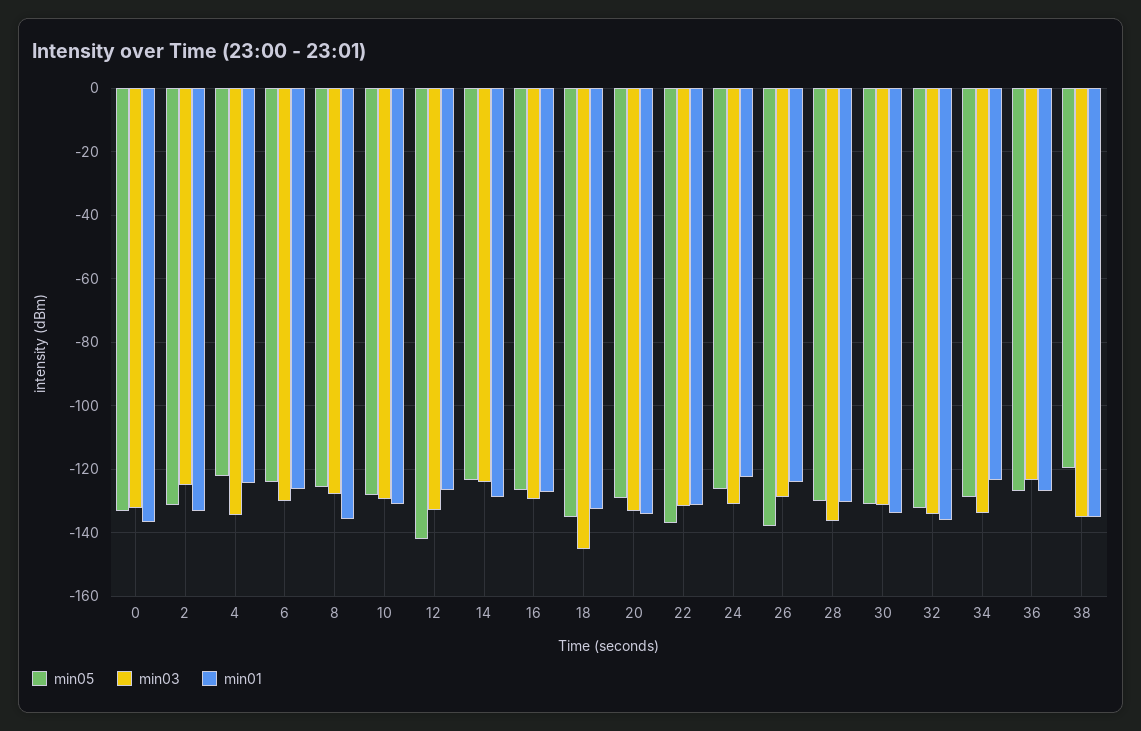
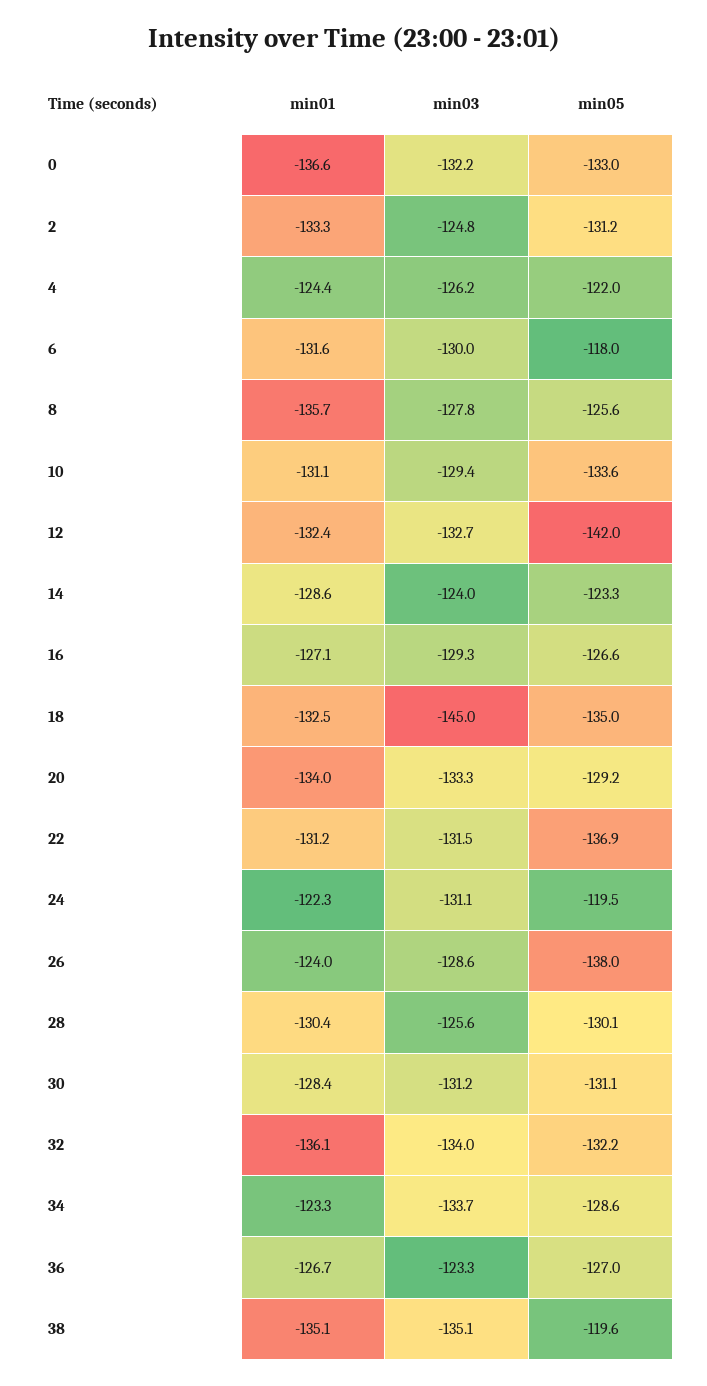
min03, 4: -134 -> -126.2
min05, 6: -124 -> -118
min01, 6: -126 -> -131.6
min05, 10: -128 -> -133.6
min01, 12: -126 -> -132.4
min05, 24: -126 -> -119.5
min03, 28: -136 -> -125.6
min01, 30: -134 -> -128.4

